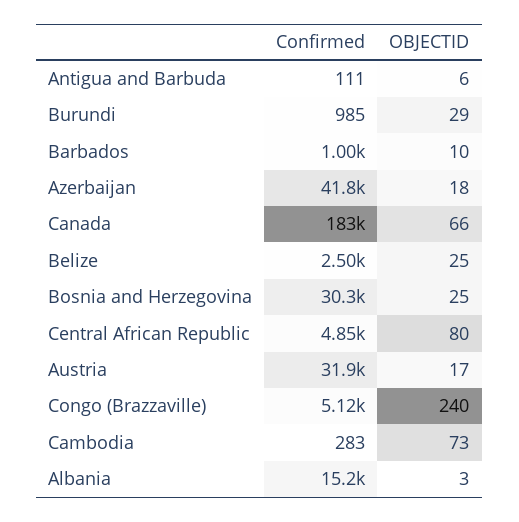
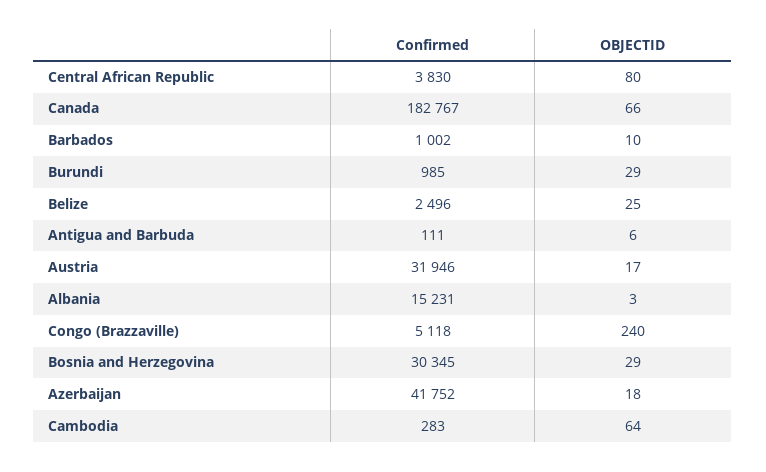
OBJECTID, Bosnia and Herzegovina: 25 -> 29
Confirmed, Central African Republic: 4850 -> 3830
OBJECTID, Cambodia: 73 -> 64

